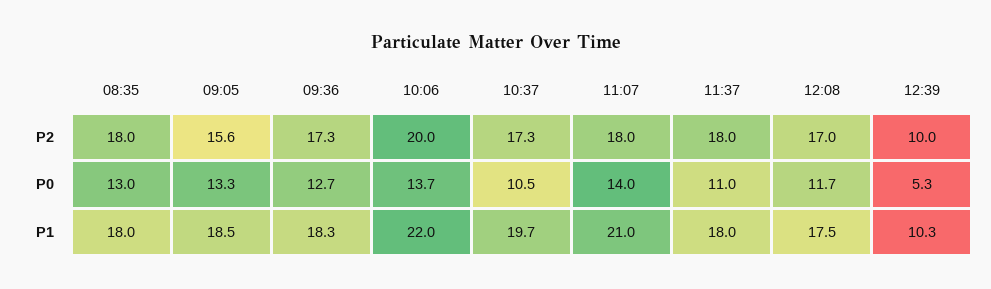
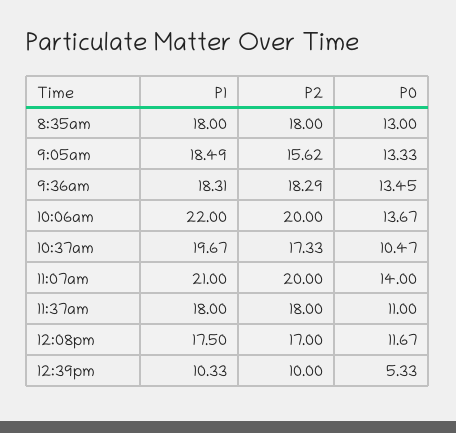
09:36, P2: 17.3 -> 18.29
11:07, P2: 18 -> 20
09:36, P0: 12.7 -> 13.45

